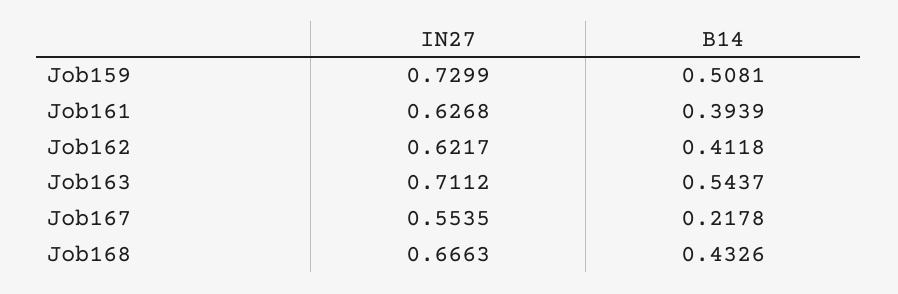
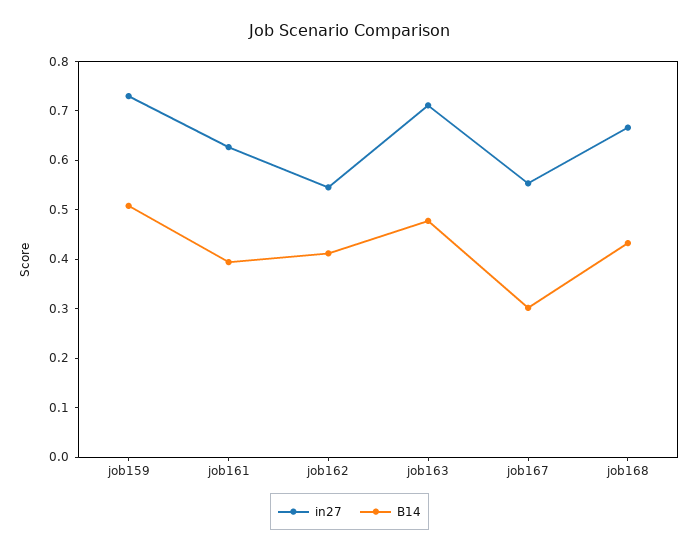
IN27, Job162: 0.6217 -> 0.54
B14, Job163: 0.5437 -> 0.48
B14, Job167: 0.2178 -> 0.3

